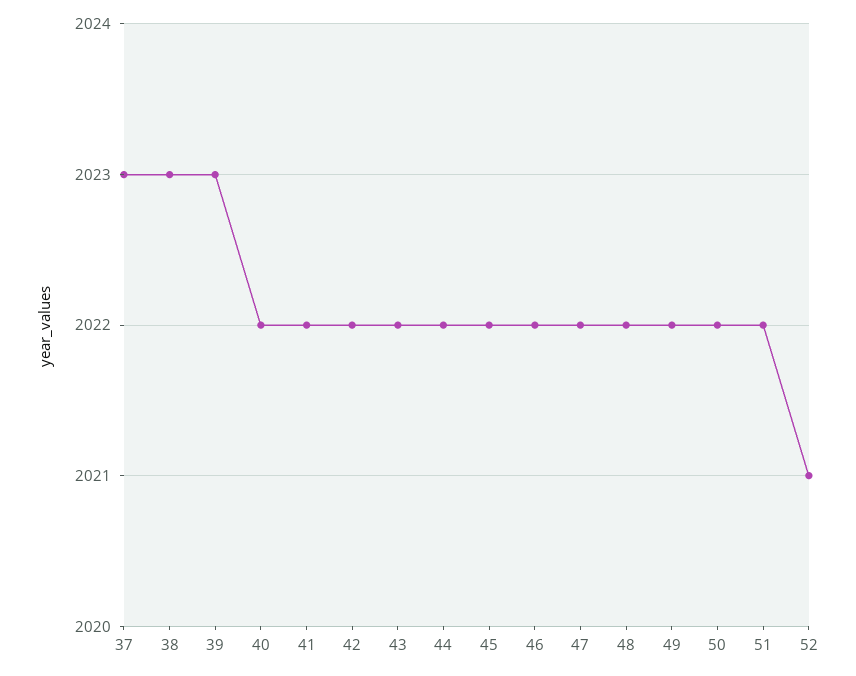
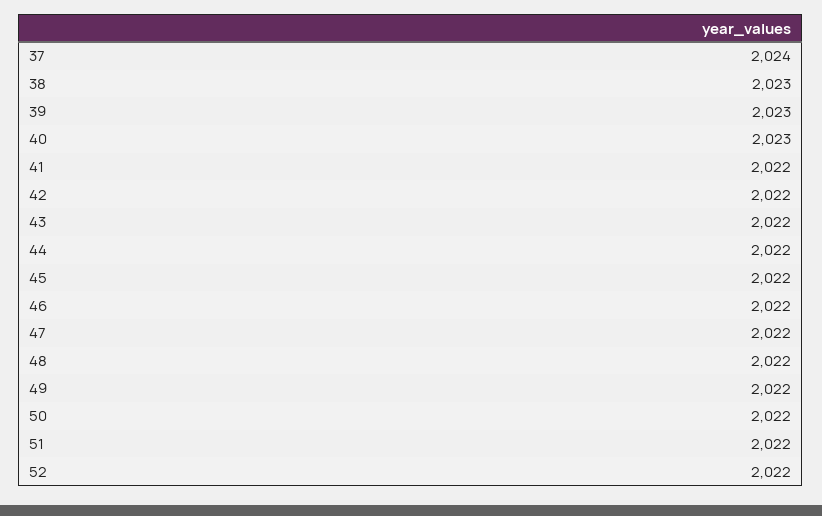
37: 2023 -> 2024
40: 2022 -> 2023
52: 2021 -> 2022

